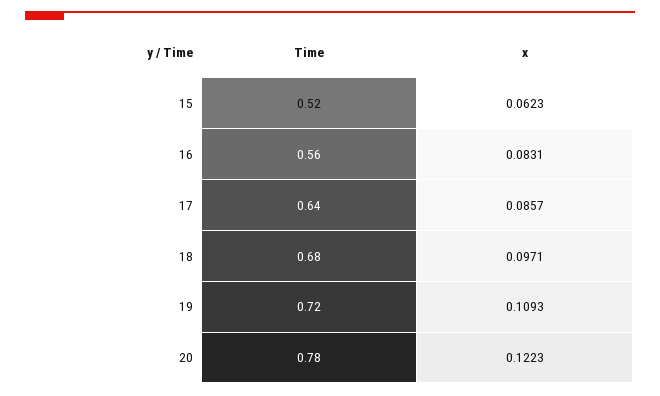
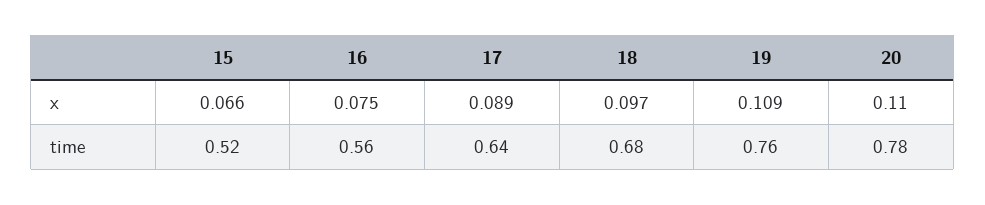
x, 15: 0.0623 -> 0.066
x, 16: 0.0831 -> 0.075
x, 17: 0.0857 -> 0.089
Time, 19: 0.72 -> 0.76
x, 20: 0.1223 -> 0.11

